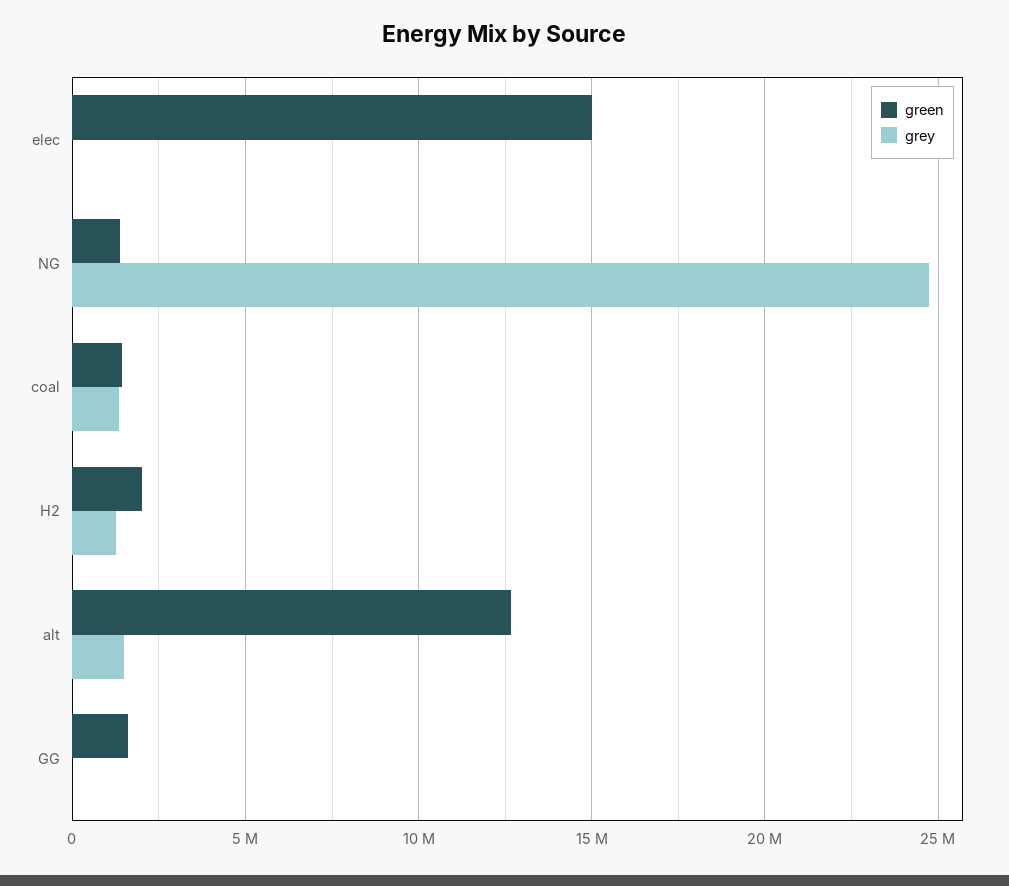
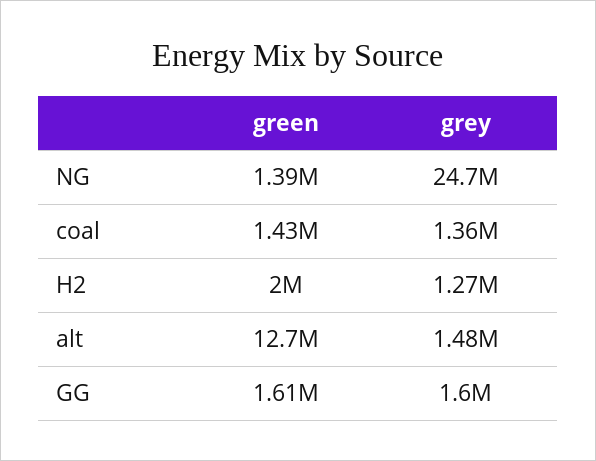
green, elec: 15000000 -> none
grey, elec: 0 -> none
grey, GG: 0 -> 1600000

